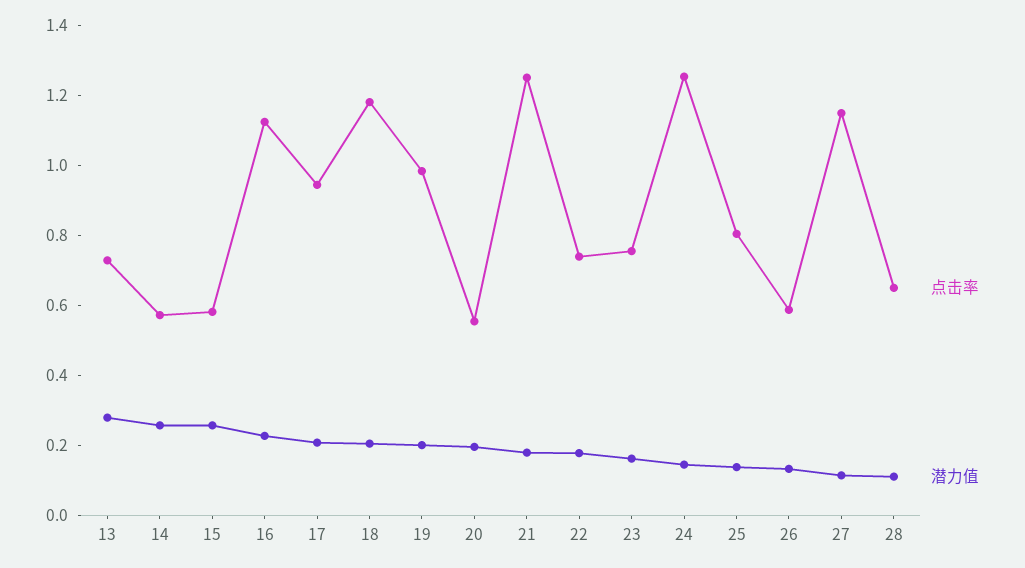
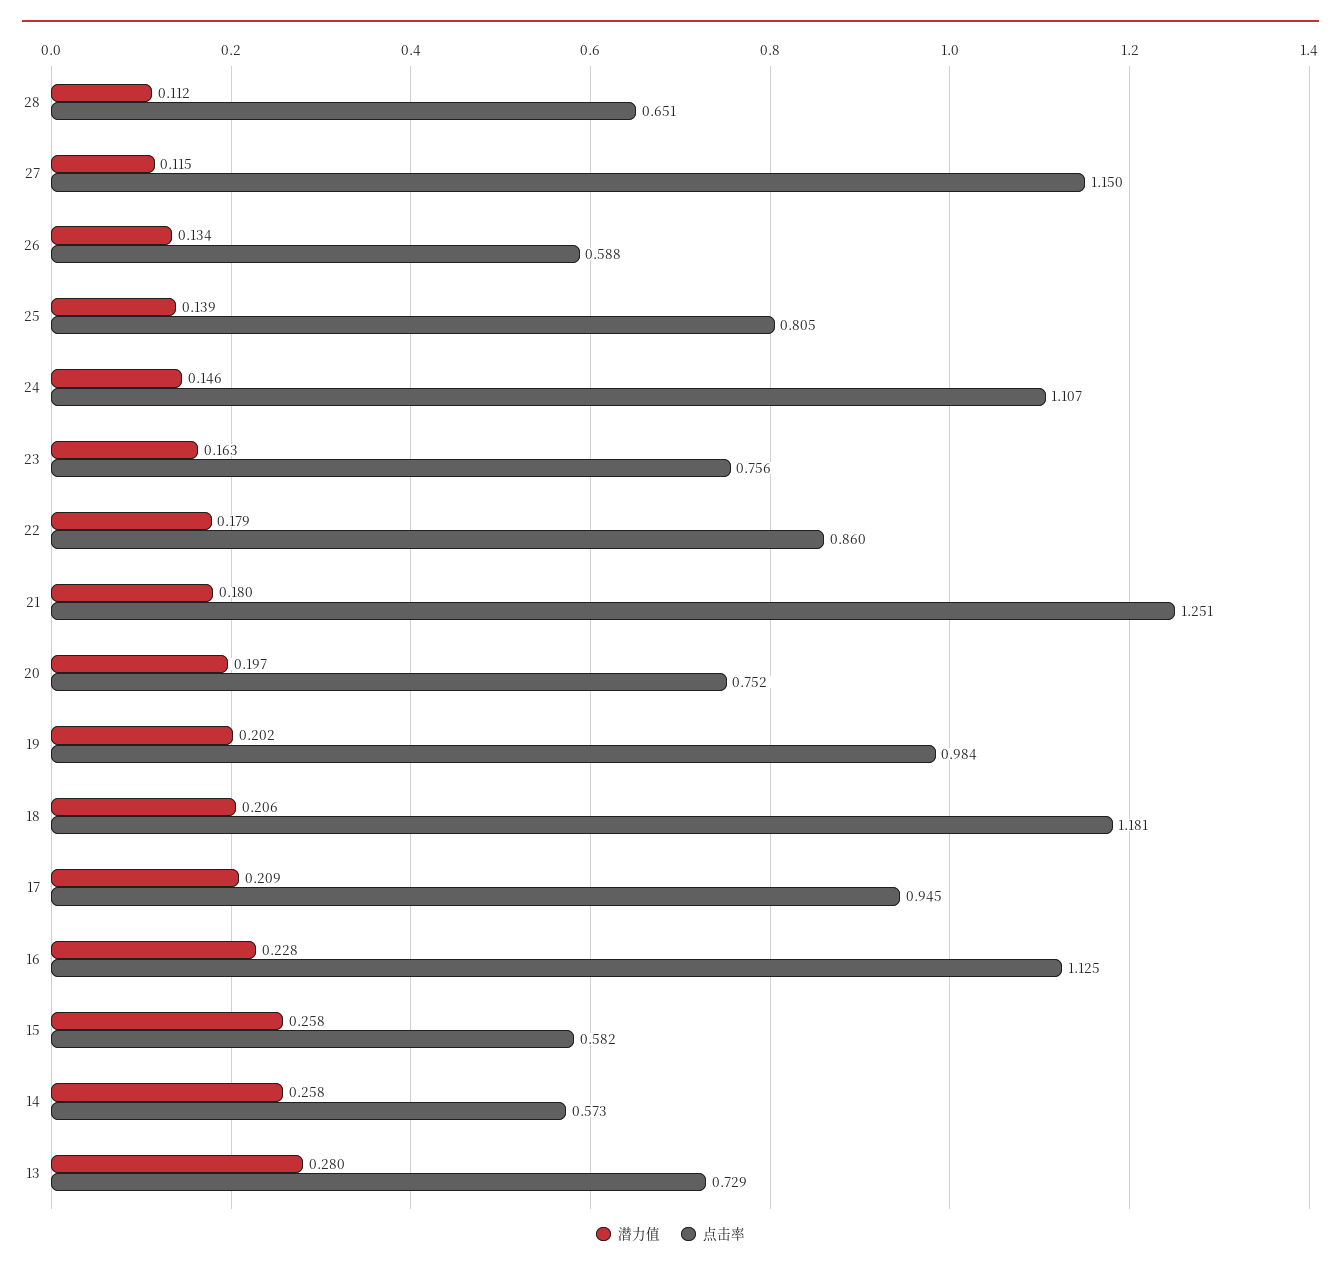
点击率, 20: 0.55 -> 0.752
点击率, 22: 0.75 -> 0.86
点击率, 24: 1.25 -> 1.107

